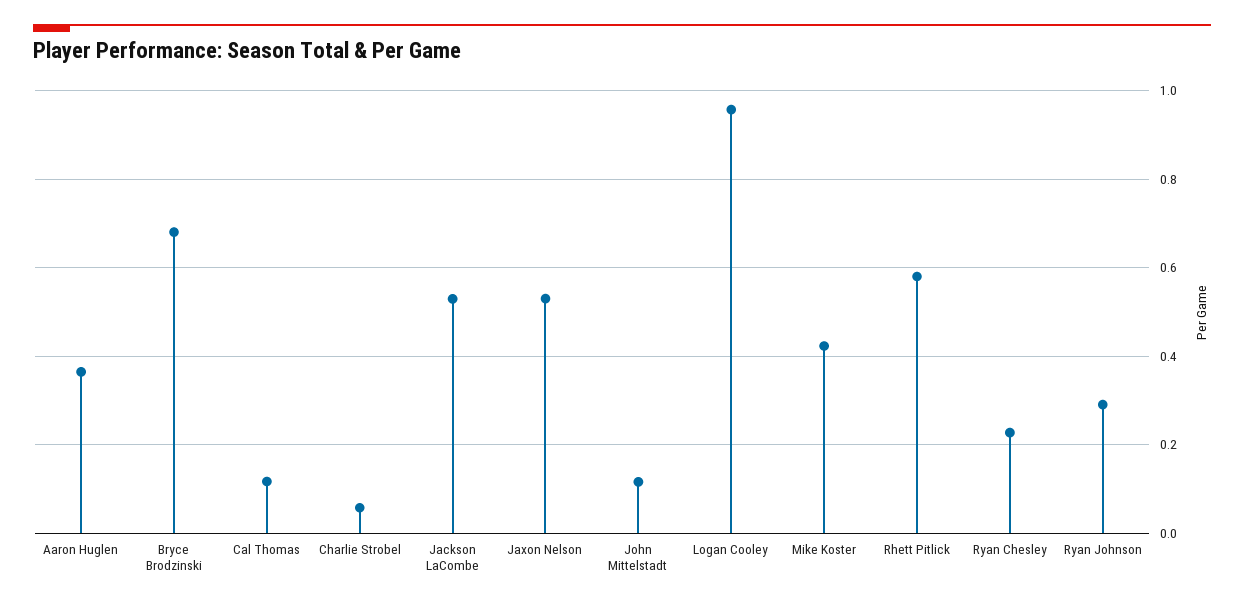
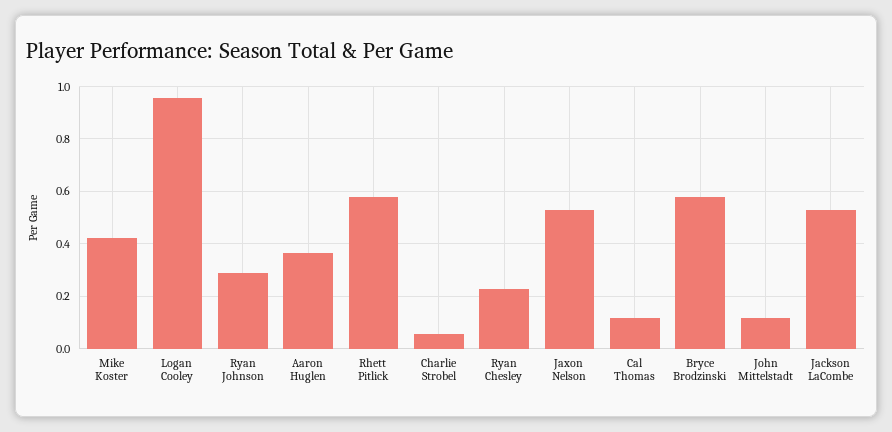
Bryce Brodzinski: 0.68 -> 0.575

